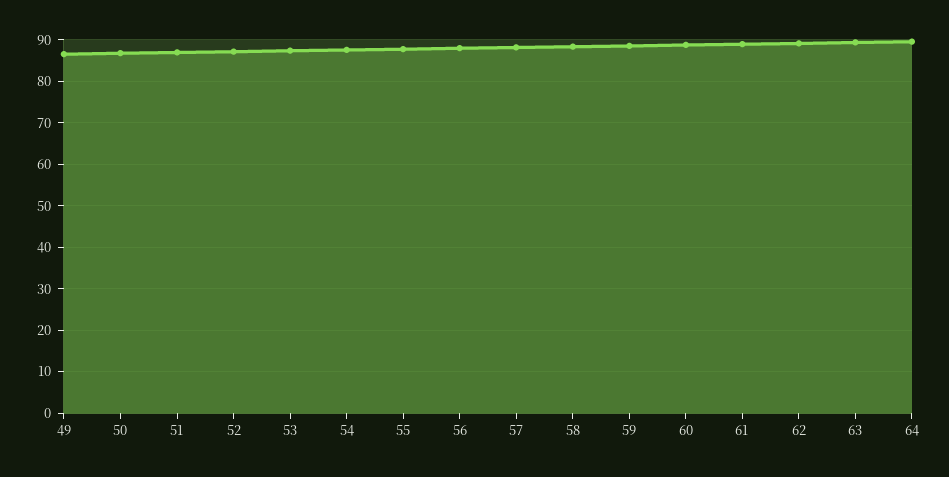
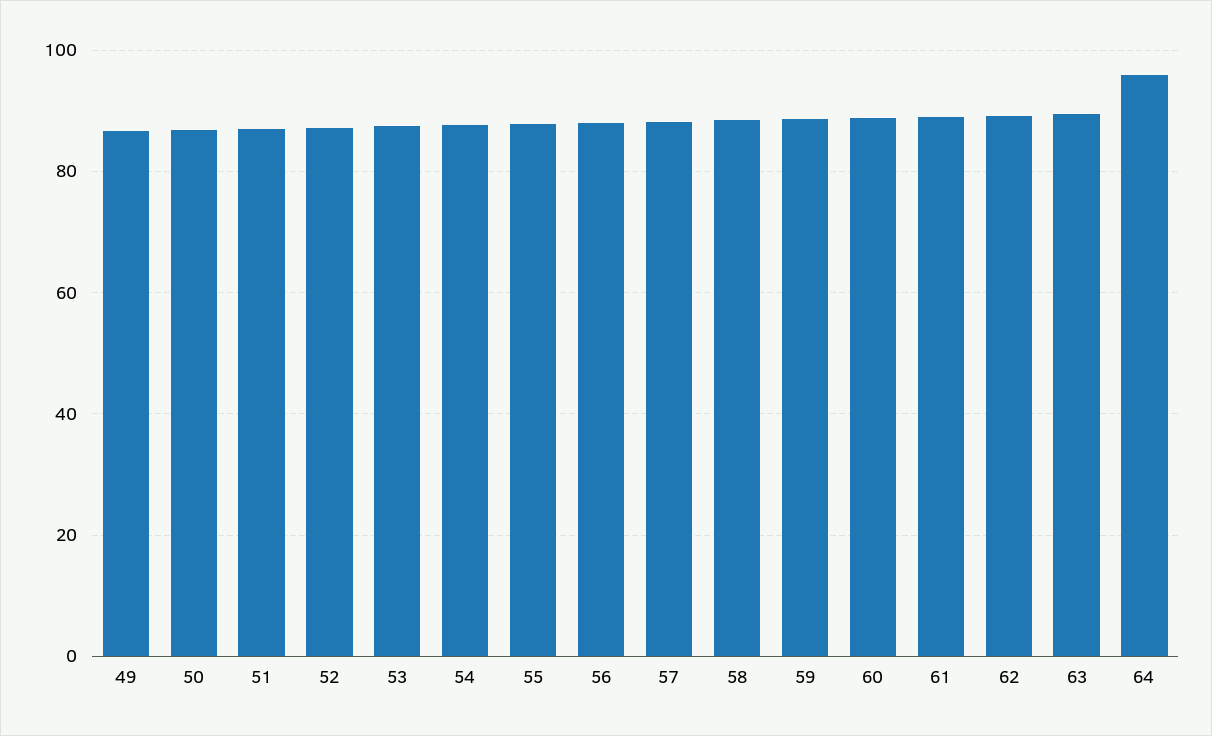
64: 90 -> 96

